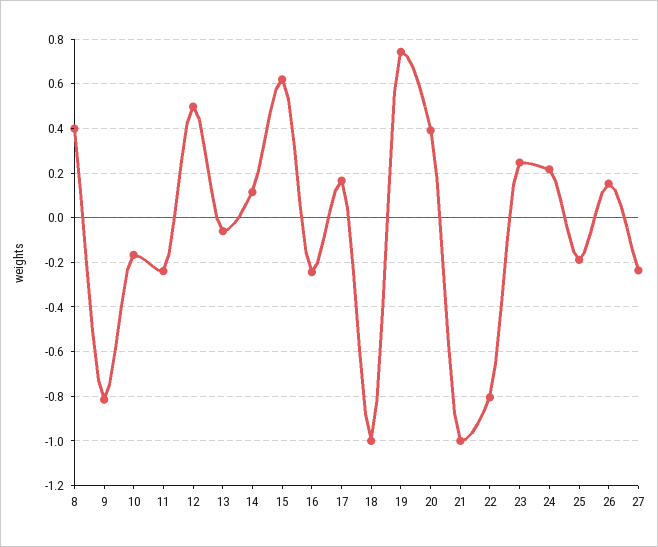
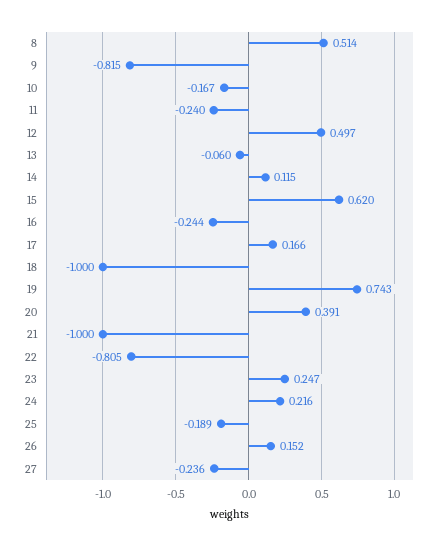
8: 0.4 -> 0.514

